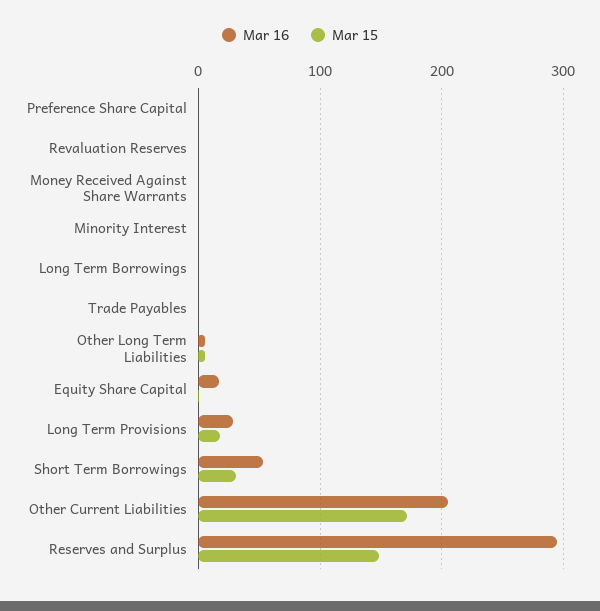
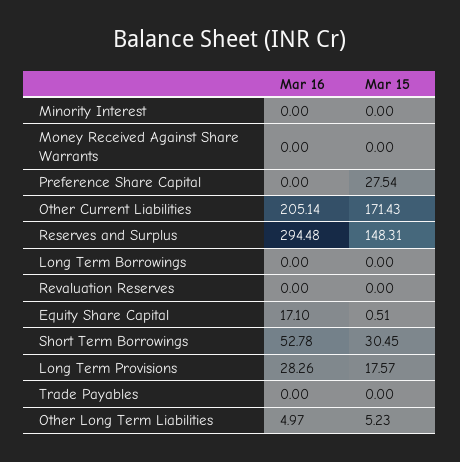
Mar 15, Preference Share Capital: 0 -> 27.54

